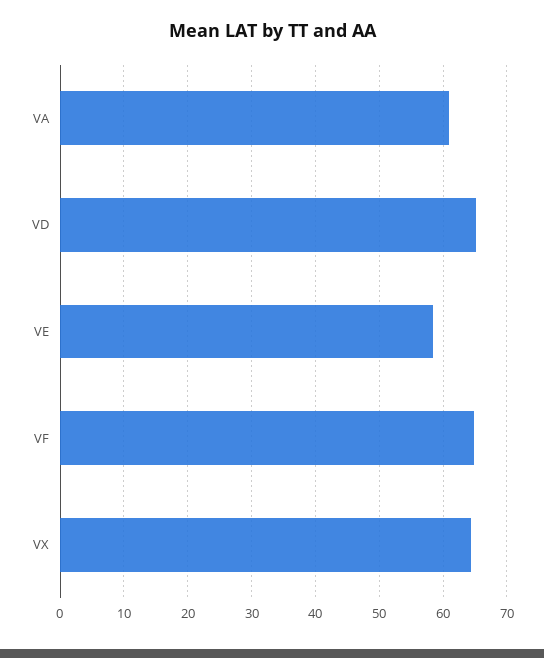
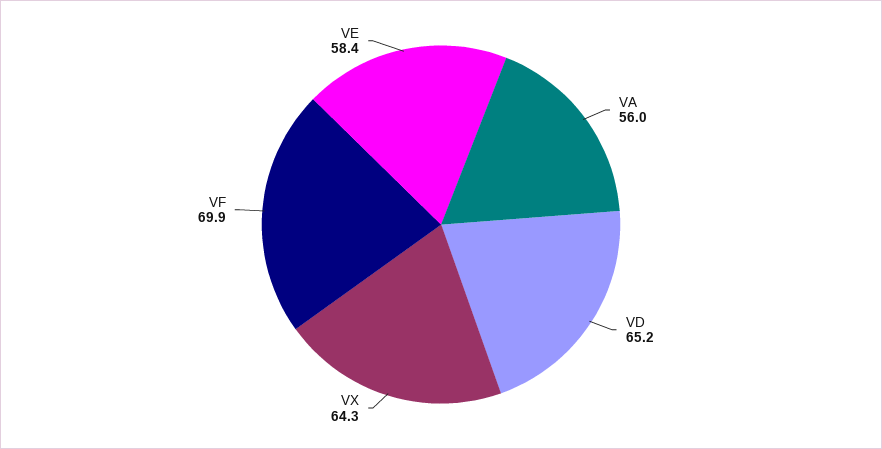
VA: 61 -> 56
VF: 65 -> 69.9

